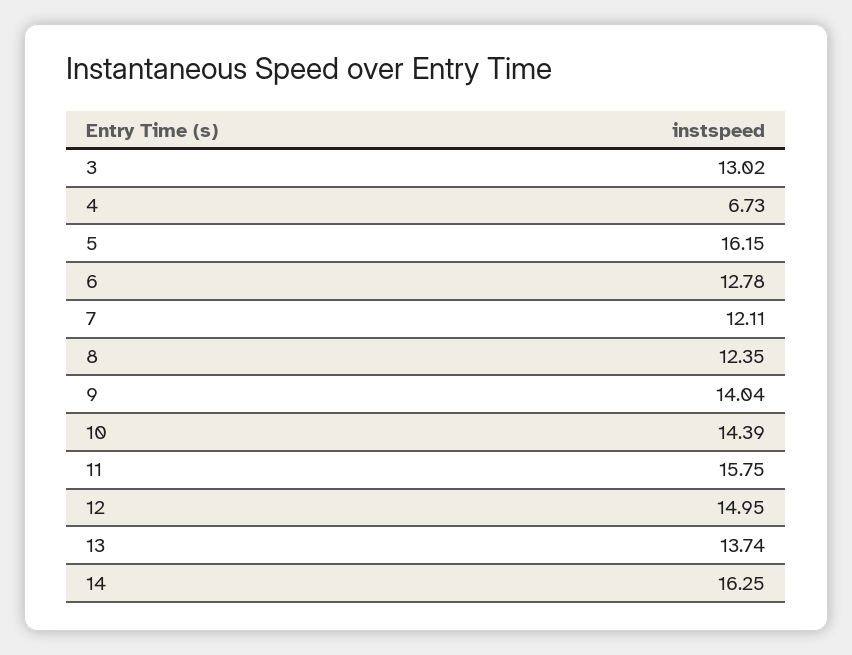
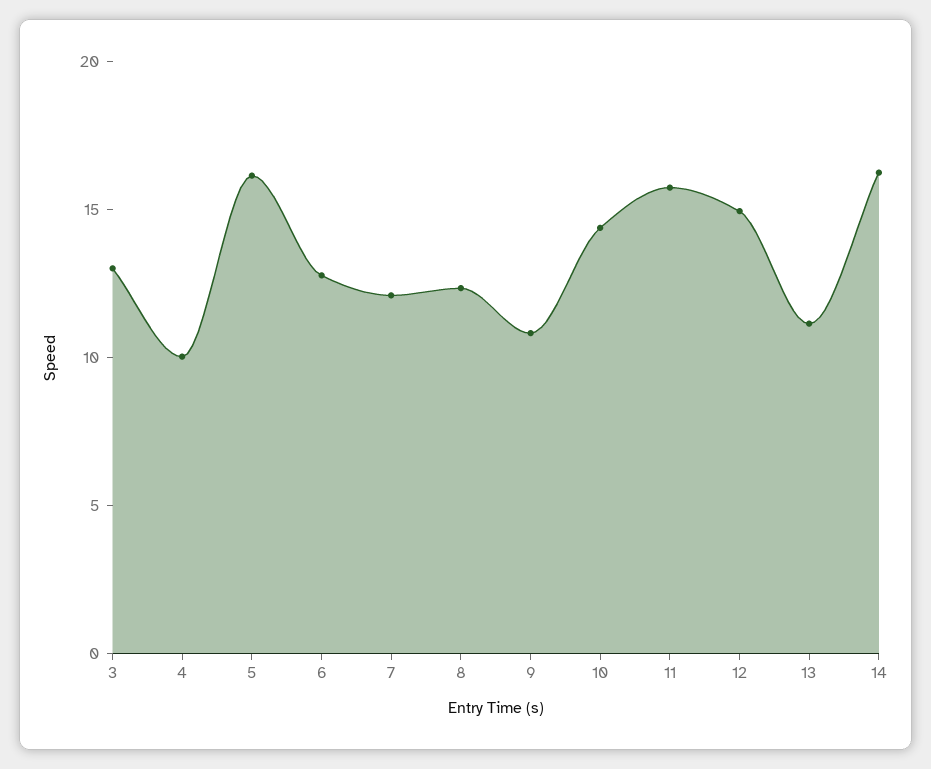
4: 6.73 -> 10
9: 14.04 -> 11
13: 13.74 -> 11

